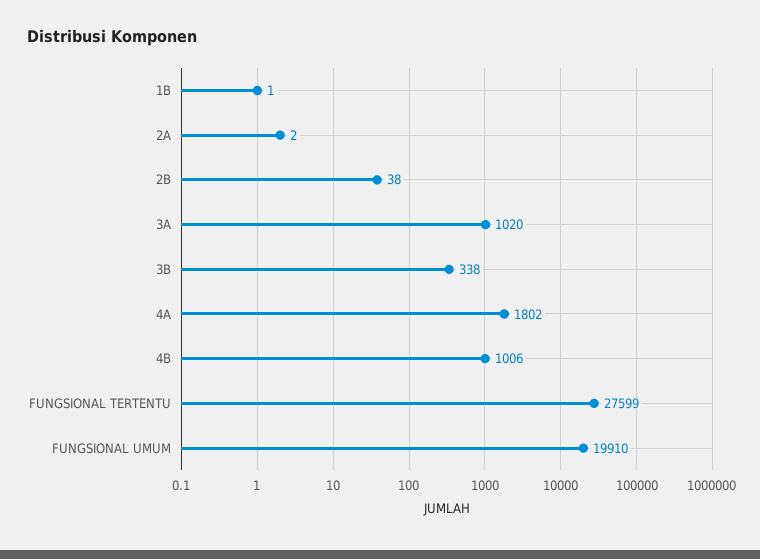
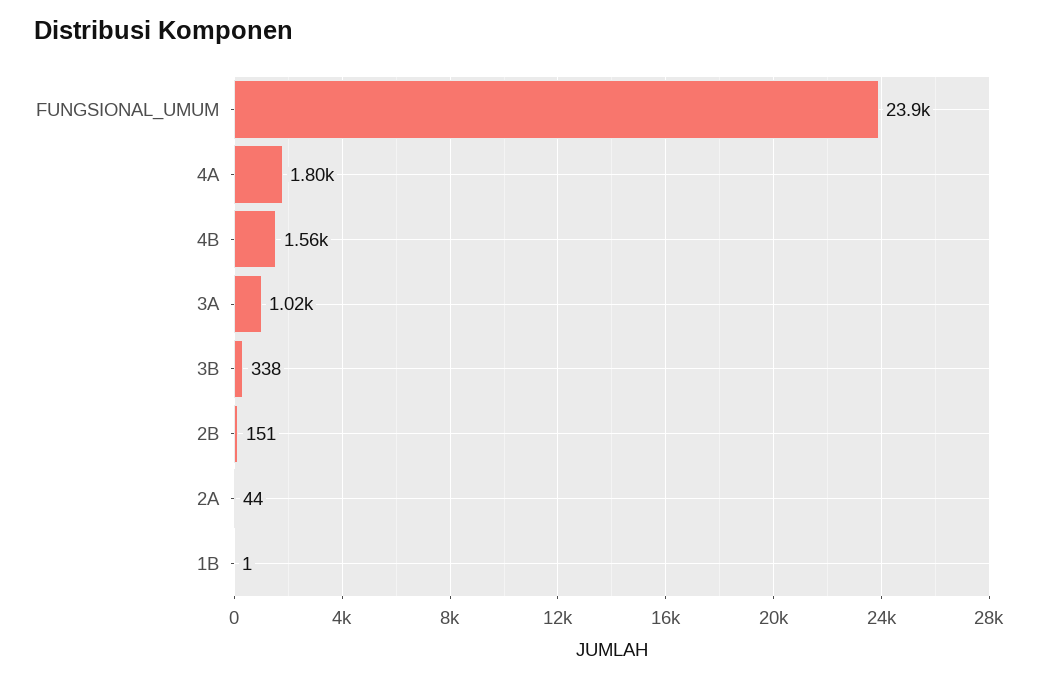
2A: 2 -> 44
2B: 38 -> 151
4B: 1006 -> 1560
FUNGSIONAL TERTENTU: 27599 -> none
FUNGSIONAL UMUM: 19910 -> 23900

